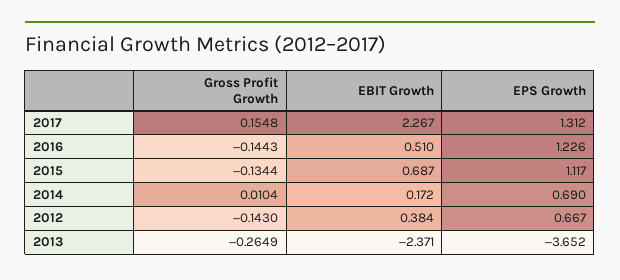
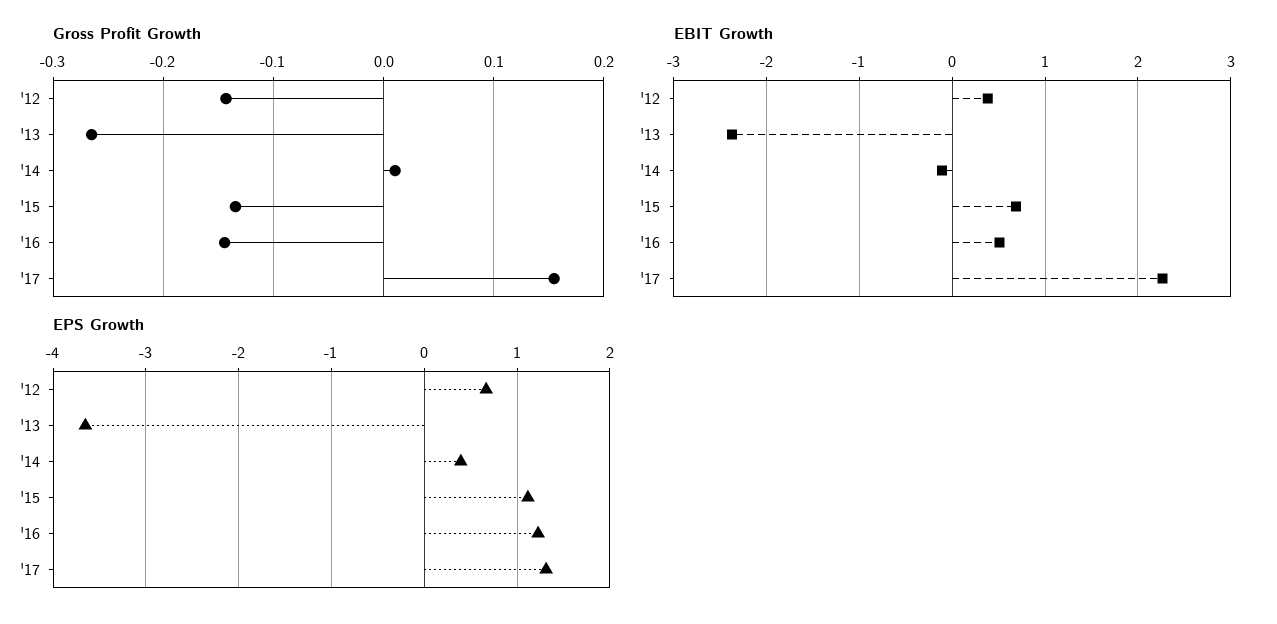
EBIT Growth, 2014: 0.172 -> -0.1
EPS Growth, 2014: 0.69 -> 0.4

